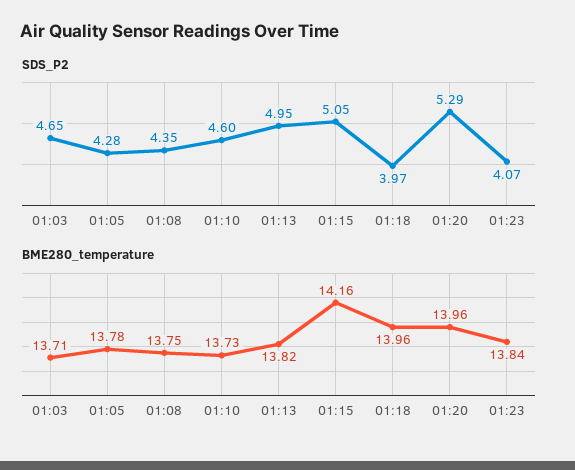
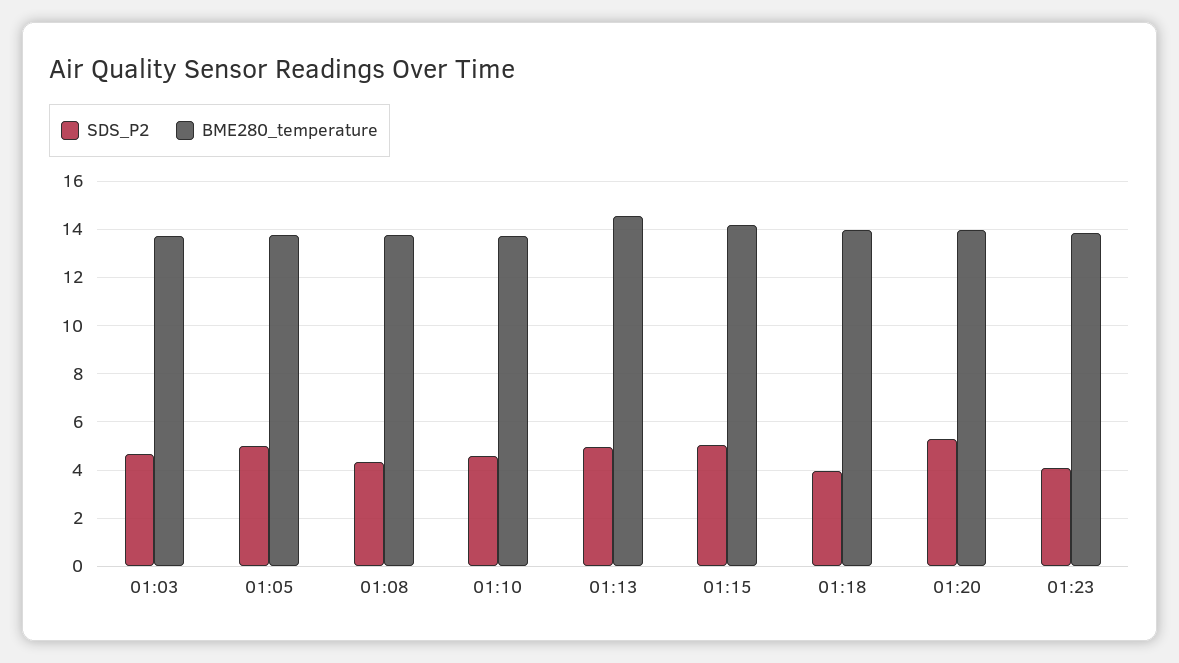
SDS_P2, 01:05: 4.28 -> 5
BME280_temperature, 01:13: 13.82 -> 14.5

